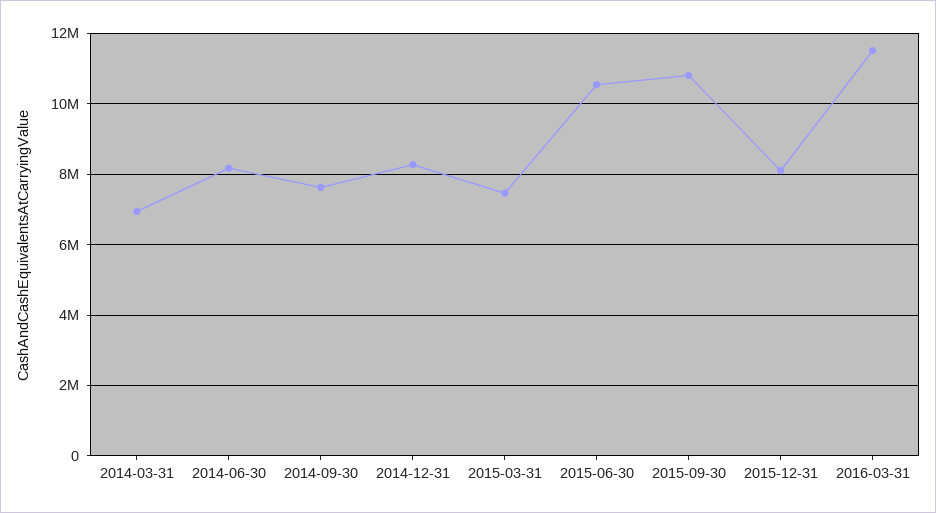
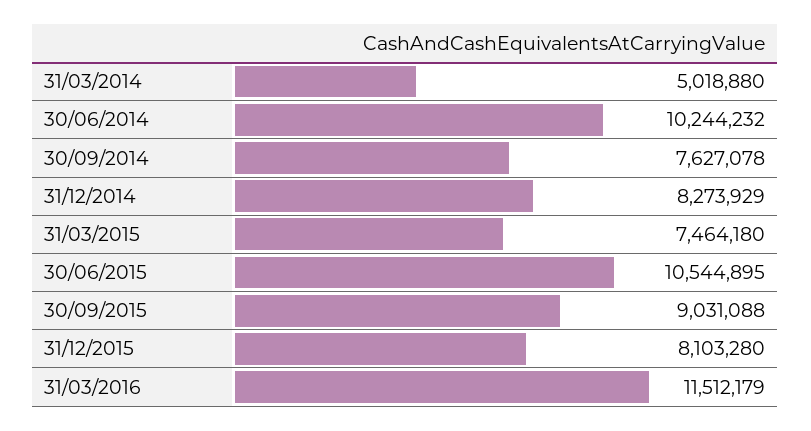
2014-03-31: 7000000 -> 5018880
2014-06-30: 8200000 -> 10244232
2015-09-30: 10800000 -> 9031088

